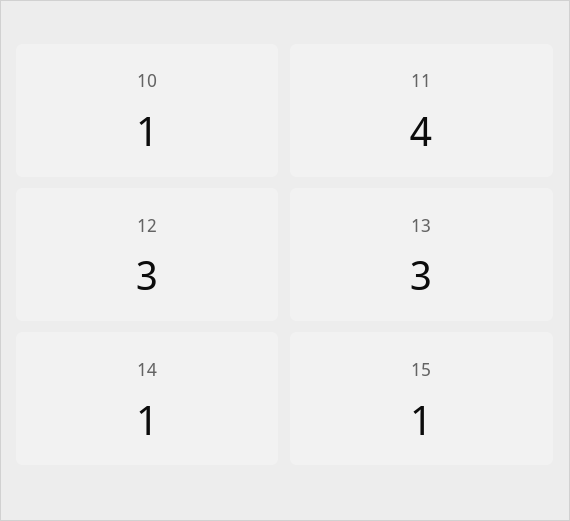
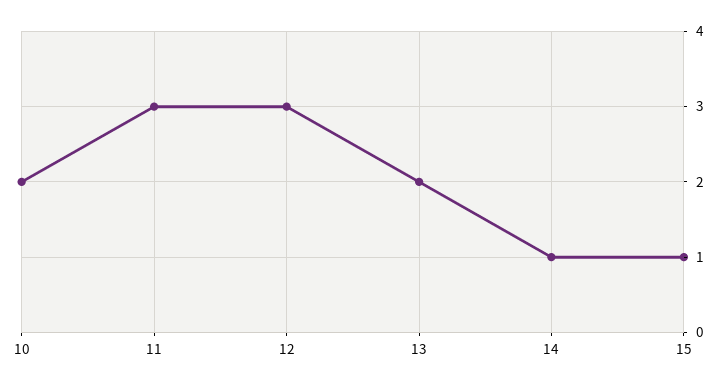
10: 1 -> 2
11: 4 -> 3
13: 3 -> 2

